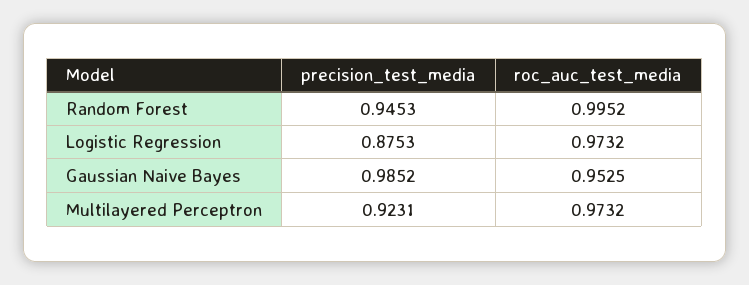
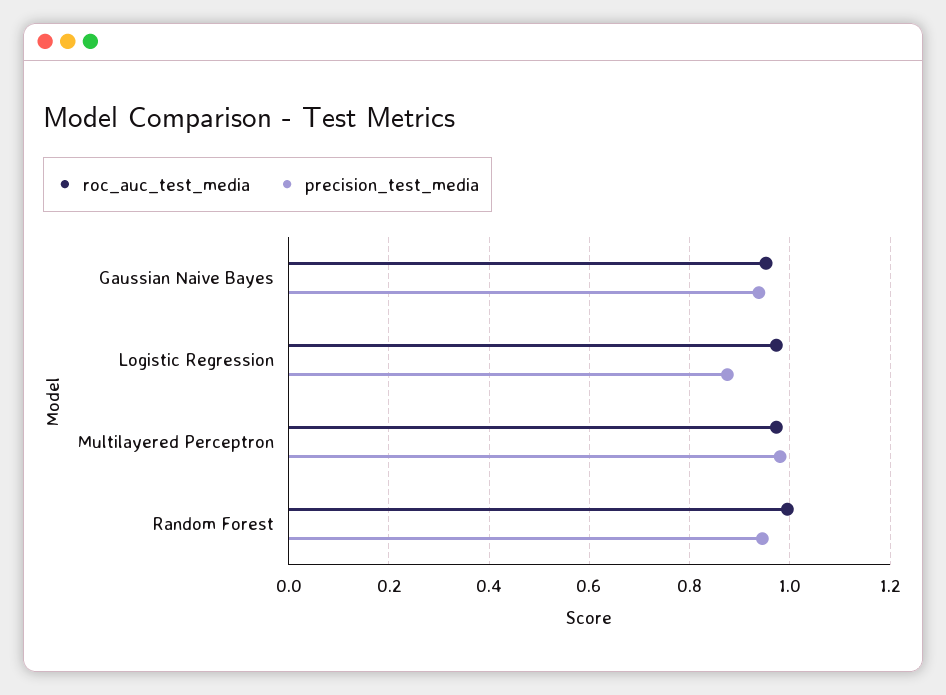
precision_test_media, Gaussian Naive Bayes: 0.9852 -> 0.94
precision_test_media, Multilayered Perceptron: 0.9231 -> 0.98

